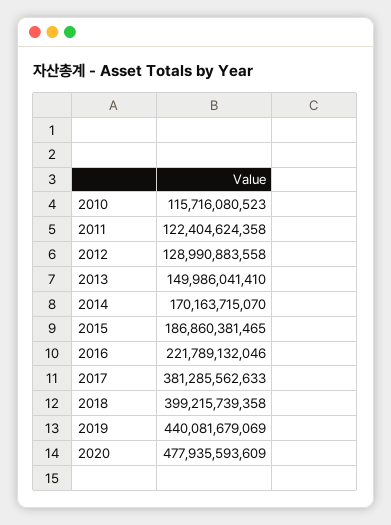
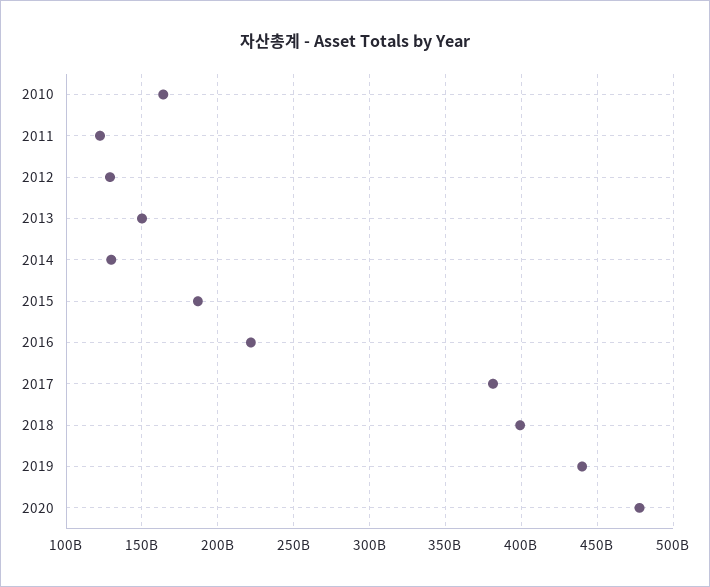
2010: 115716080523 -> 165000000000
2014: 170163715070 -> 130000000000

